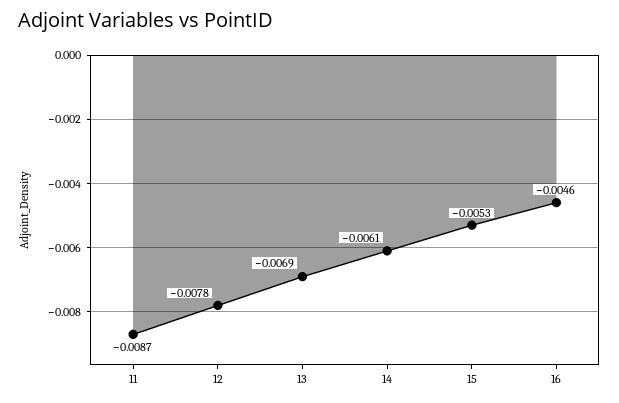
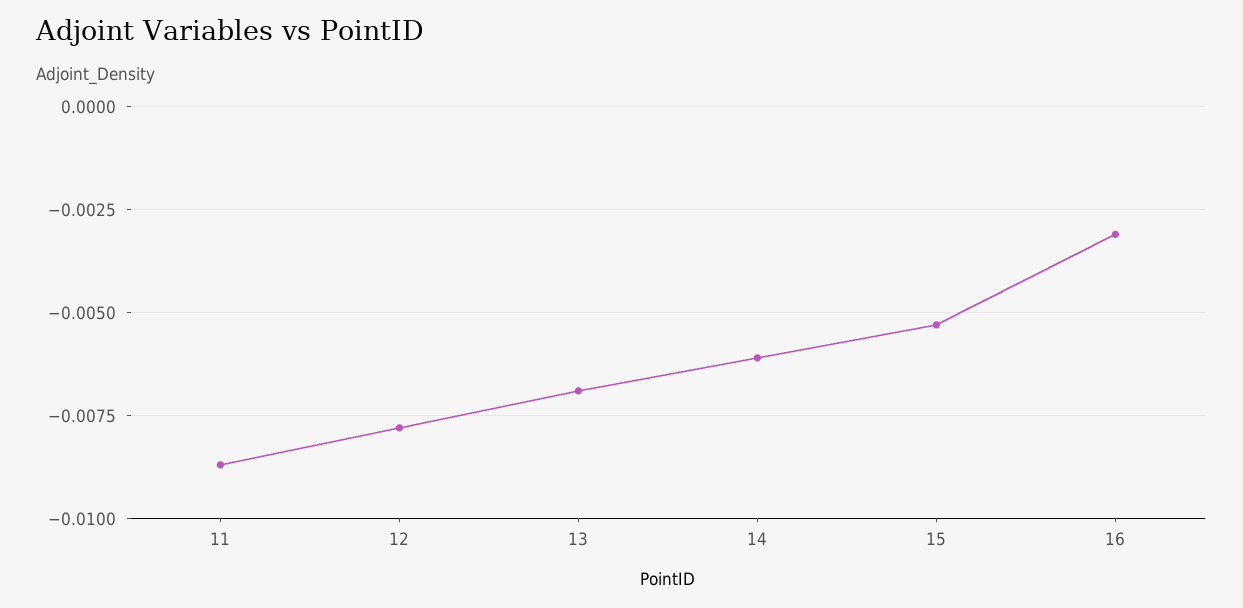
16: -0.0046 -> -0.003

